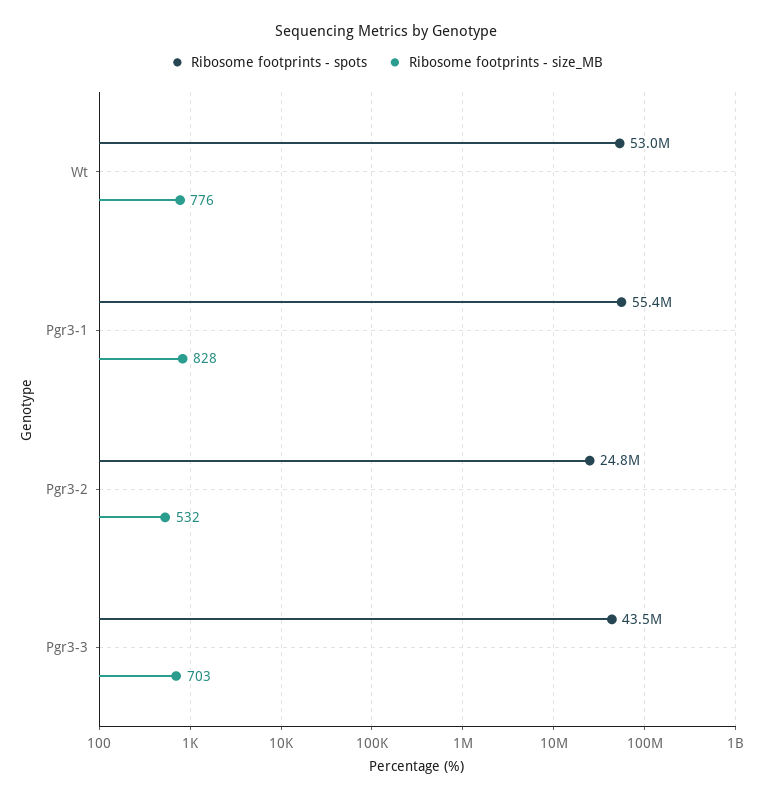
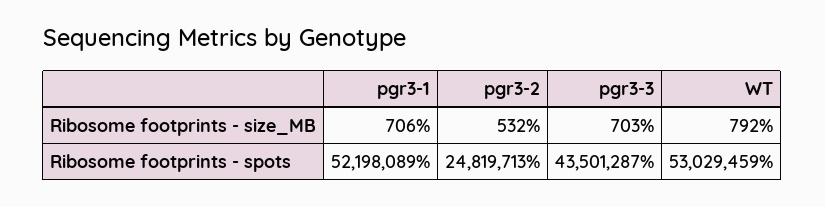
Ribosome footprints - size_MB, Wt: 776 -> 792
Ribosome footprints - spots, Pgr3-1: 55400000 -> 52198089
Ribosome footprints - size_MB, Pgr3-1: 828 -> 706

